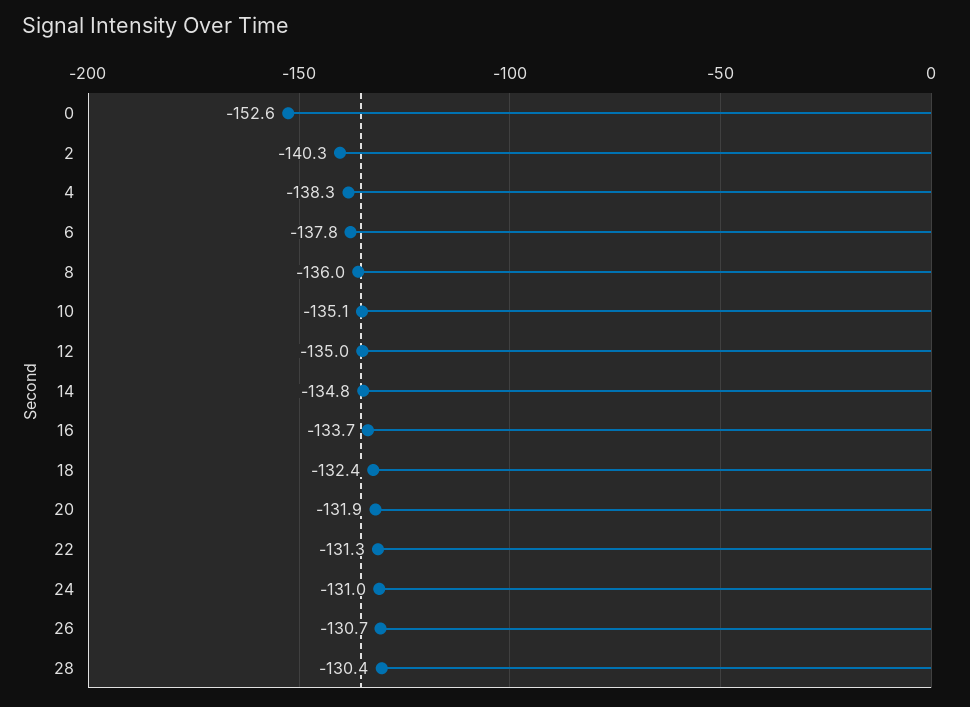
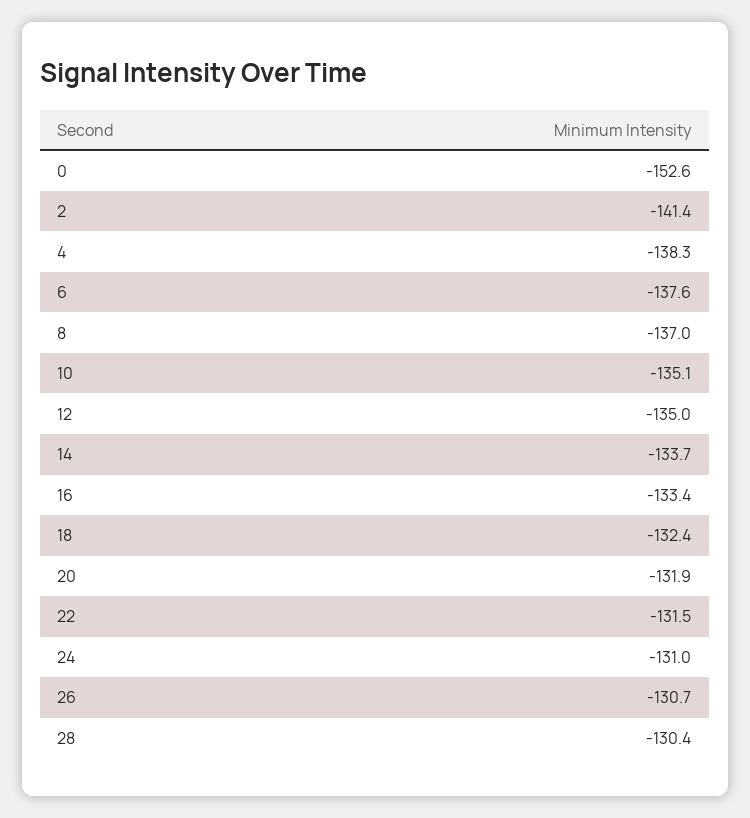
2: -140.3 -> -141.4
6: -137.8 -> -137.6
8: -136 -> -137
14: -134.8 -> -133.7
16: -133.7 -> -133.4
22: -131.3 -> -131.5

